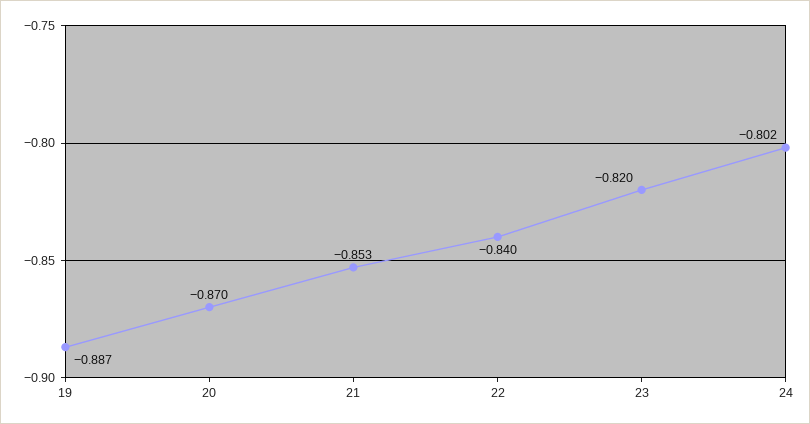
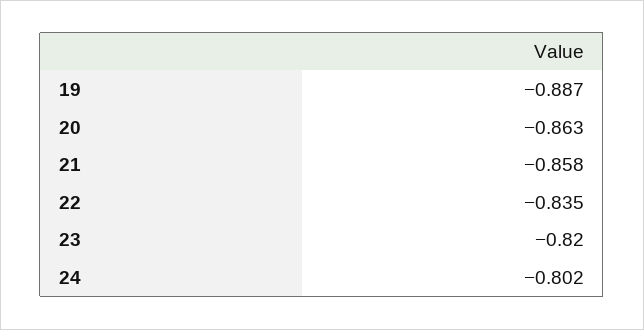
20: -0.87 -> -0.863
21: -0.853 -> -0.858
22: -0.84 -> -0.835

